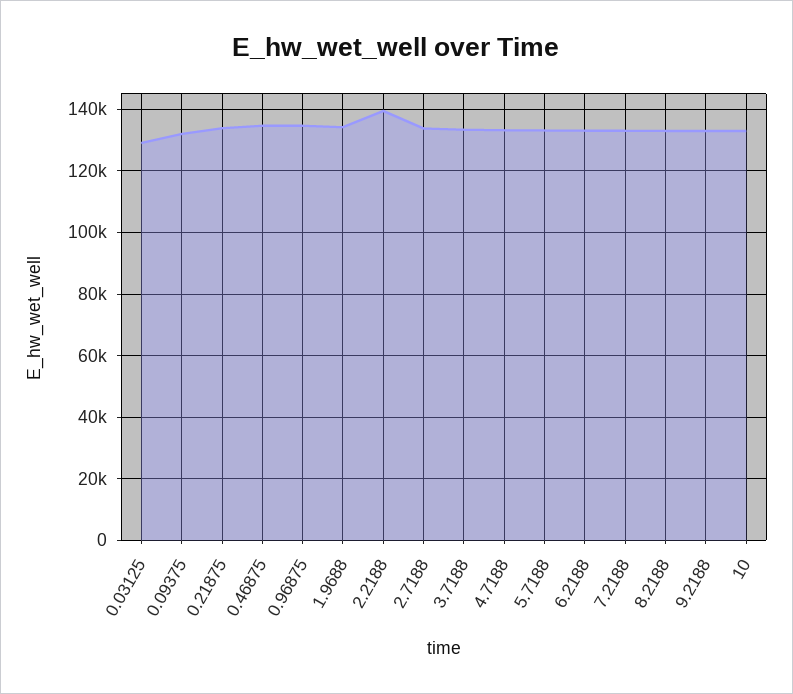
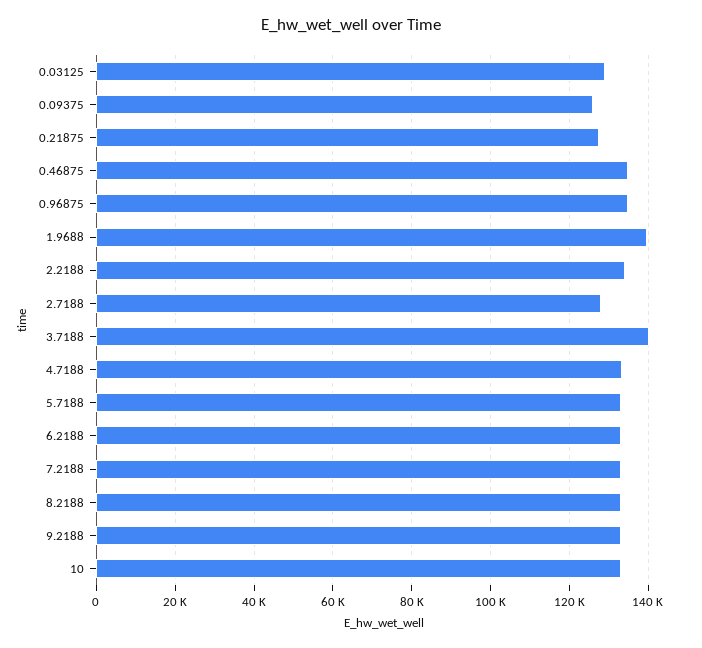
0.09375: 132000 -> 126000
0.21875: 134000 -> 128000
1.9688: 134000 -> 140000
2.2188: 140000 -> 134000
2.7188: 134000 -> 128000
3.7188: 134000 -> 140000

